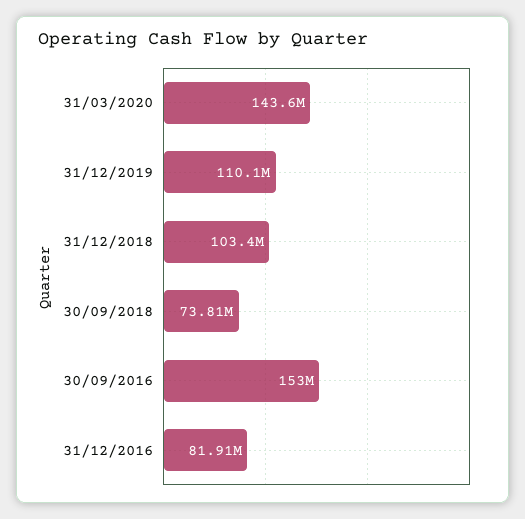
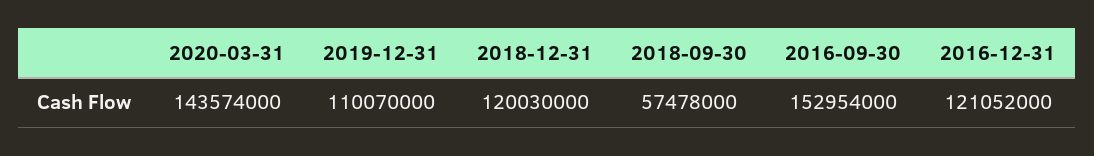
31/12/2018: 103400000 -> 120030000
30/09/2018: 73810000 -> 57478000
31/12/2016: 81910000 -> 121052000

